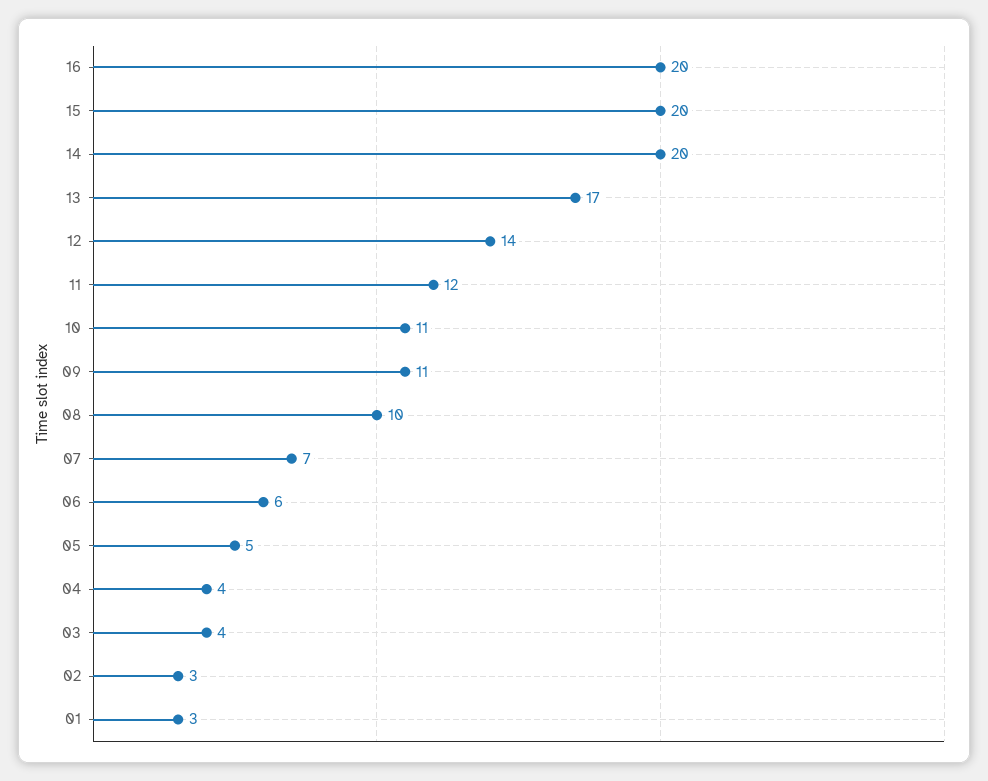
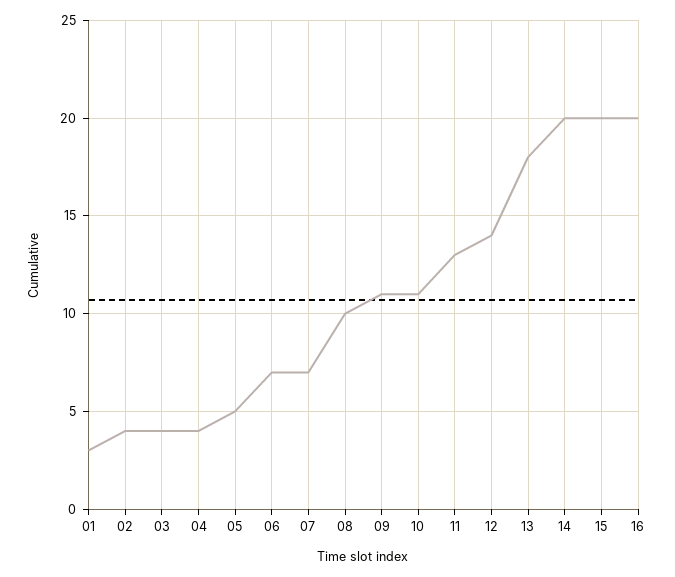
13: 17 -> 18
11: 12 -> 13
06: 6 -> 7
02: 3 -> 4

